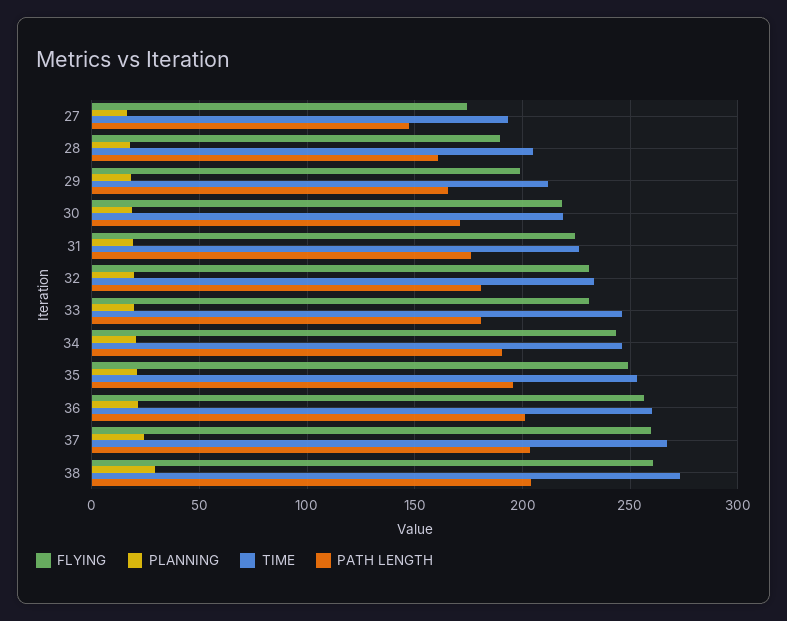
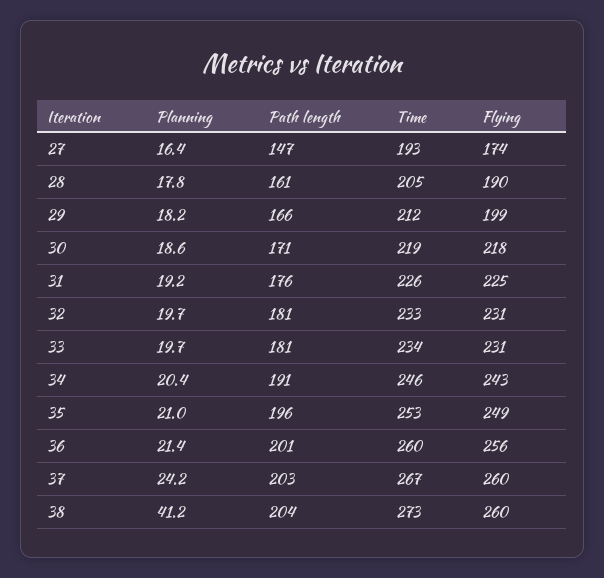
TIME, 33: 245 -> 234
PLANNING, 38: 30 -> 41.2

